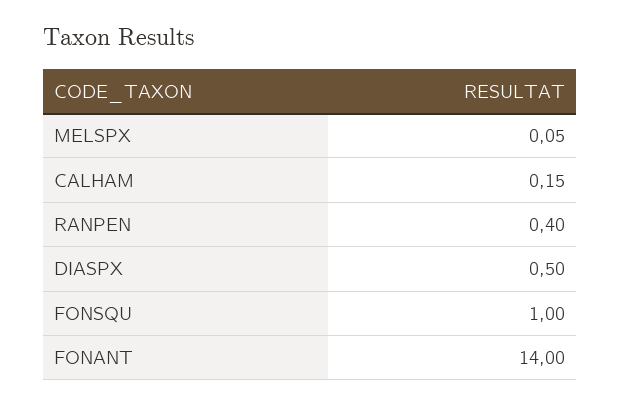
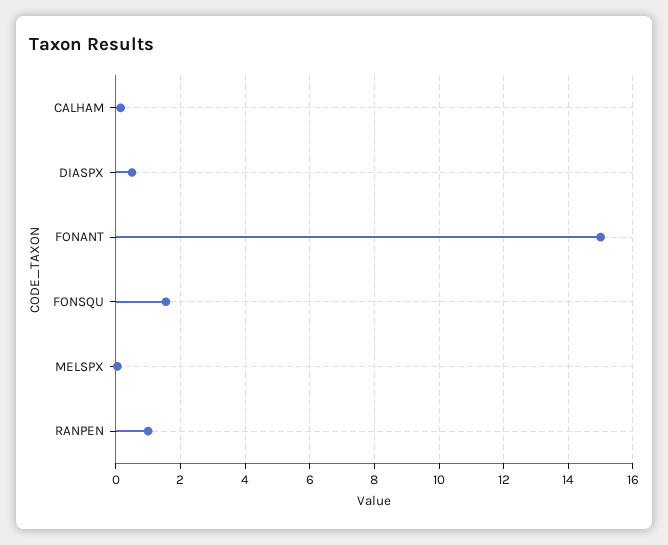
RANPEN: 0.4 -> 1
FONSQU: 1 -> 1.6
FONANT: 14 -> 15

